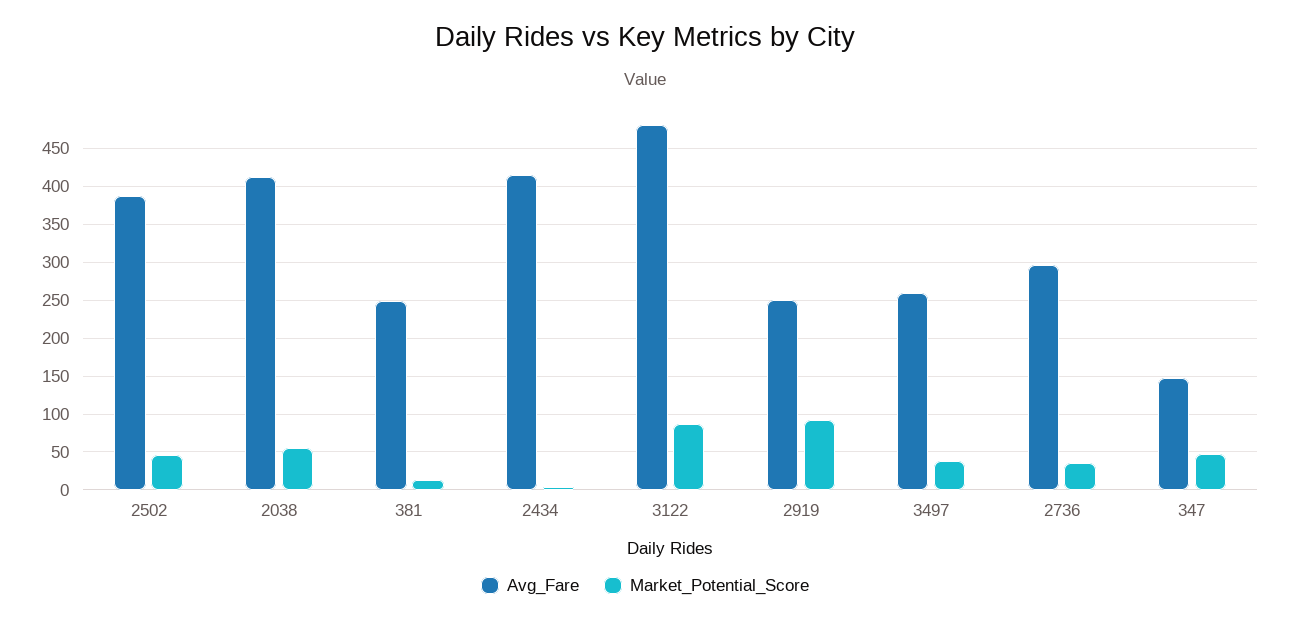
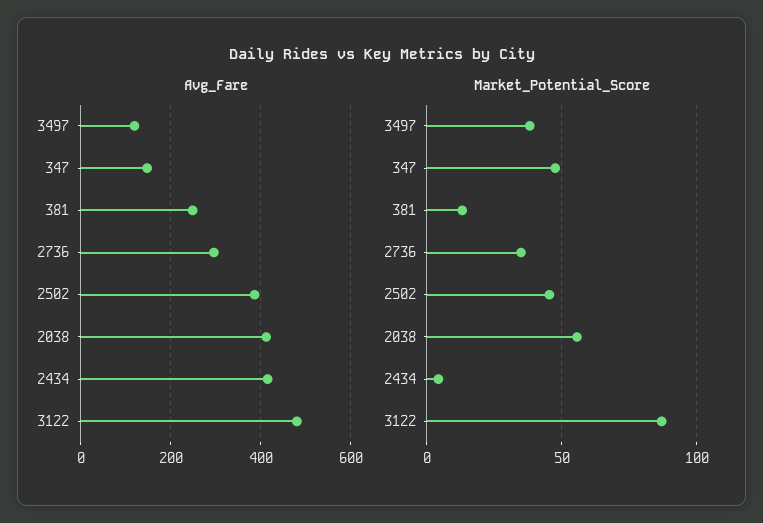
Avg_Fare, 2919: 250 -> none
Market_Potential_Score, 2919: 90 -> none
Avg_Fare, 3497: 260 -> 120

